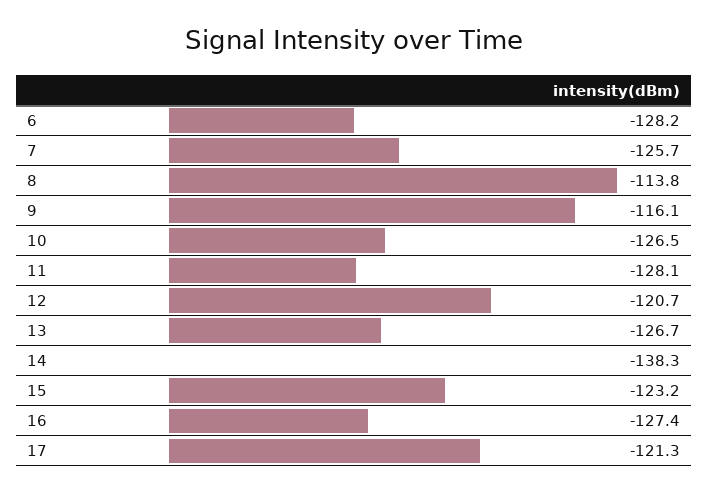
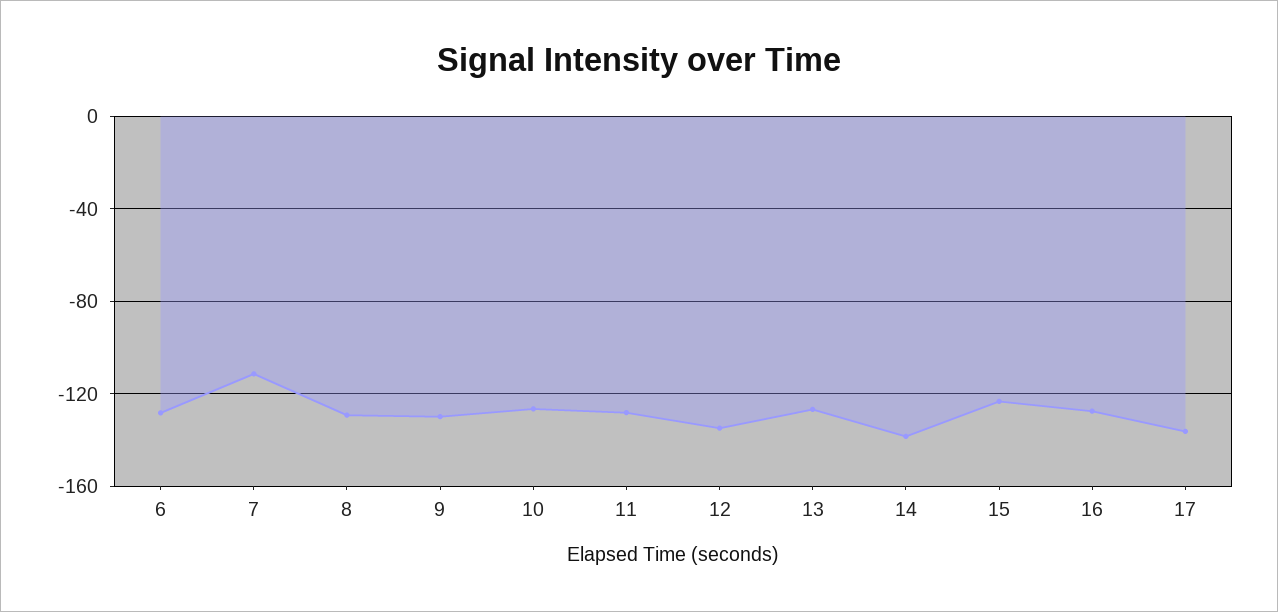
7: -125.7 -> -110
8: -113.8 -> -130
9: -116.1 -> -130
12: -120.7 -> -135
17: -121.3 -> -135

